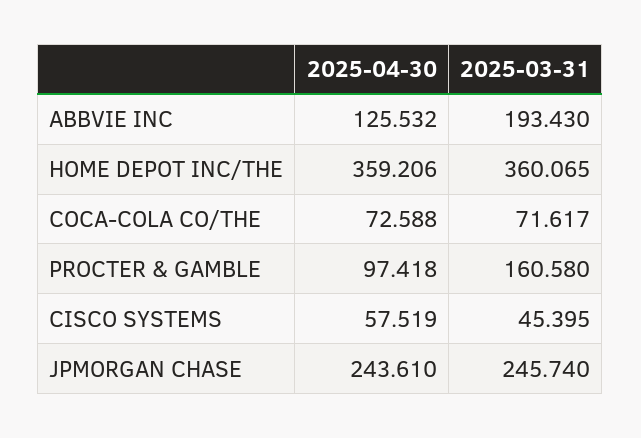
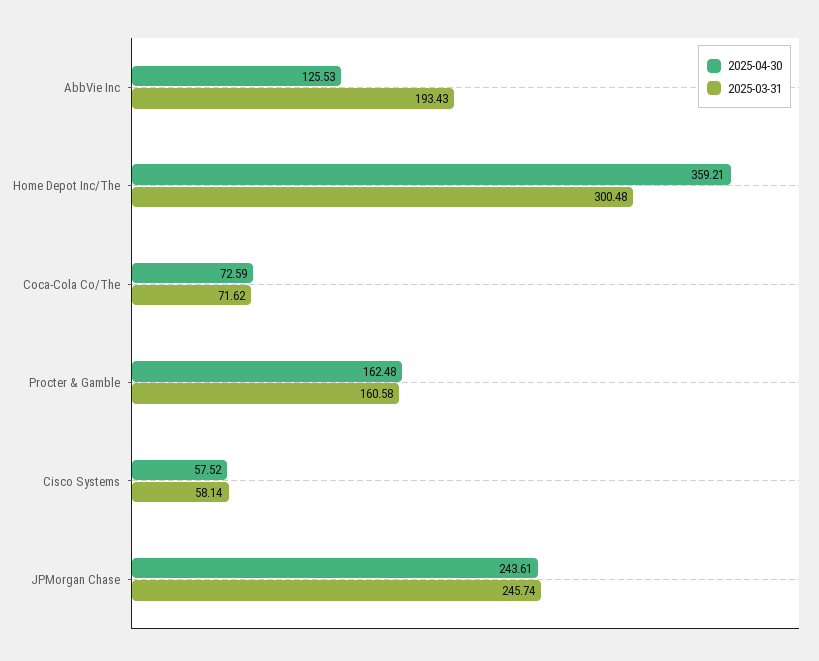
2025-03-31, HOME DEPOT INC/THE: 360.065 -> 300.48
2025-04-30, PROCTER & GAMBLE: 97.418 -> 162.48
2025-03-31, CISCO SYSTEMS: 45.395 -> 58.14

